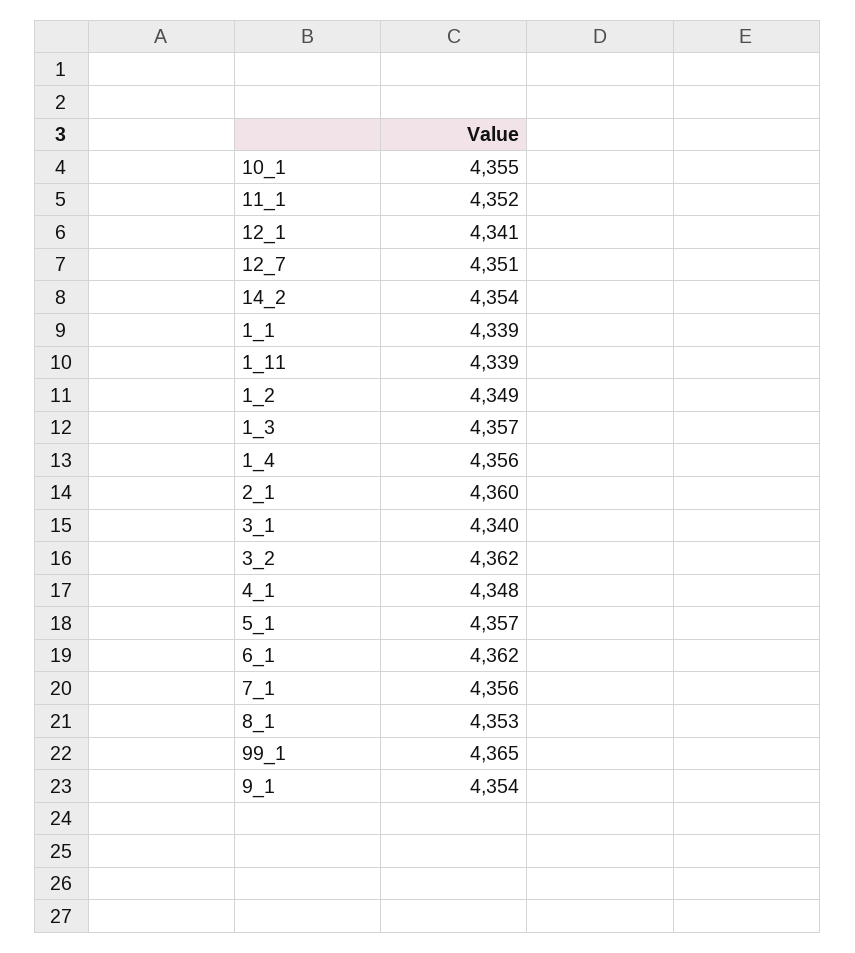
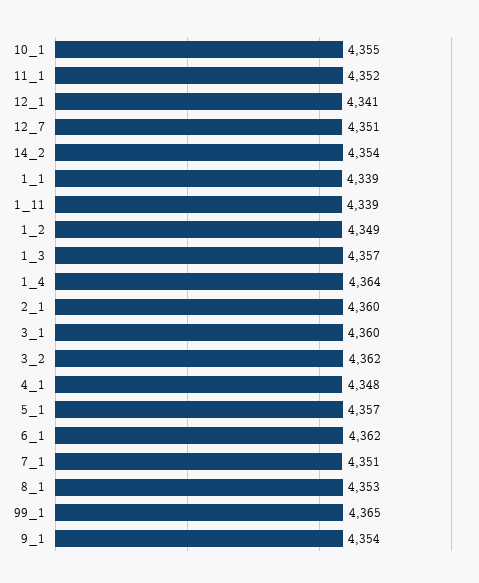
1_4: 4356 -> 4364
3_1: 4340 -> 4360
7_1: 4356 -> 4351

